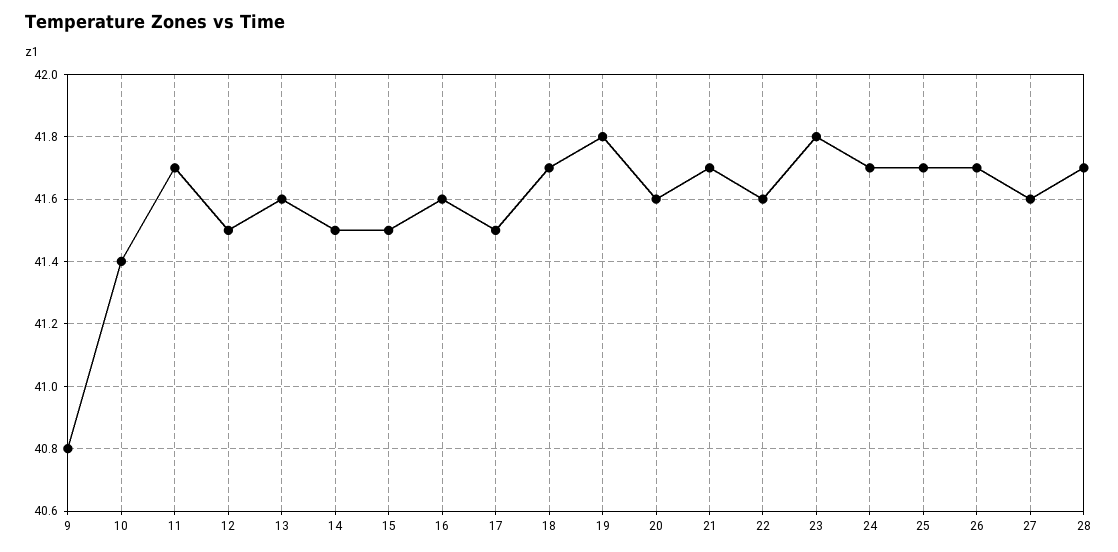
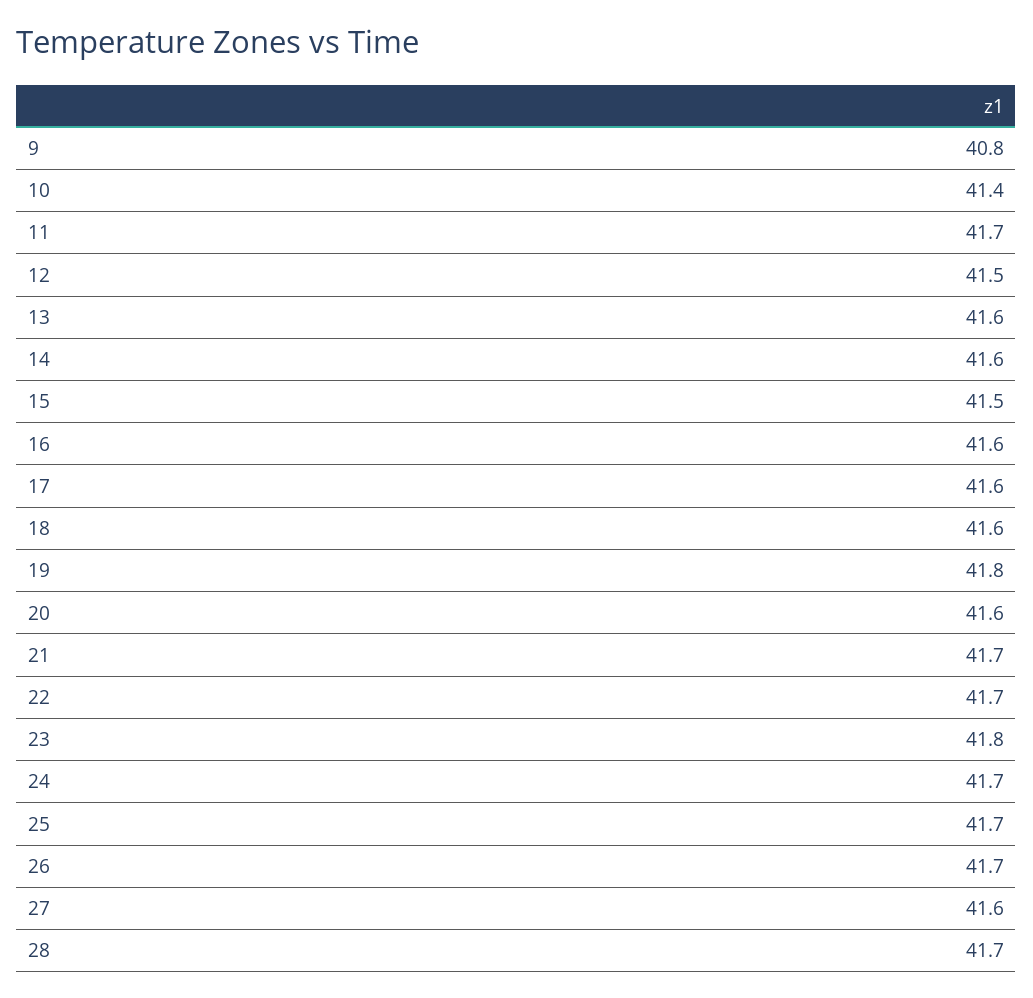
14: 41.5 -> 41.6
17: 41.5 -> 41.6
18: 41.7 -> 41.6
22: 41.6 -> 41.7

